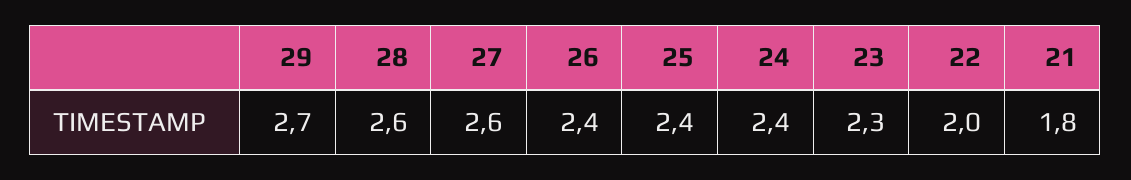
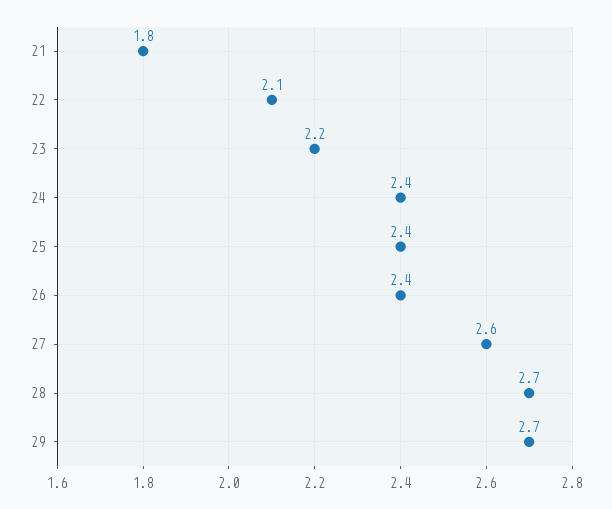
28: 2.6 -> 2.7
23: 2.3 -> 2.2
22: 2 -> 2.1

